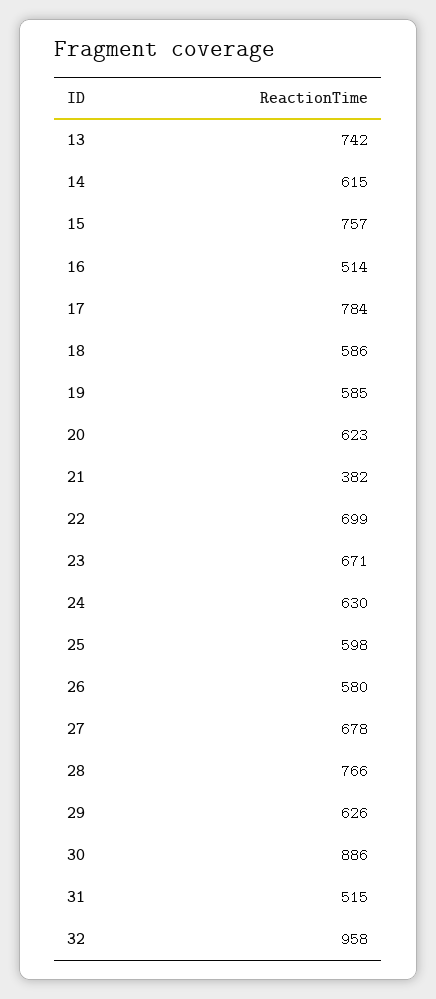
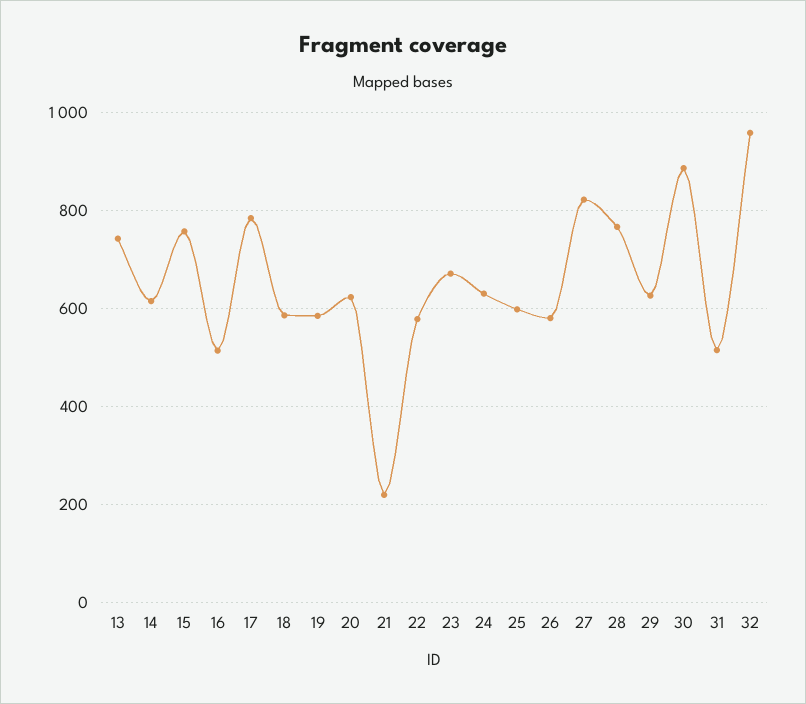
21: 382 -> 220
22: 699 -> 580
27: 678 -> 820

